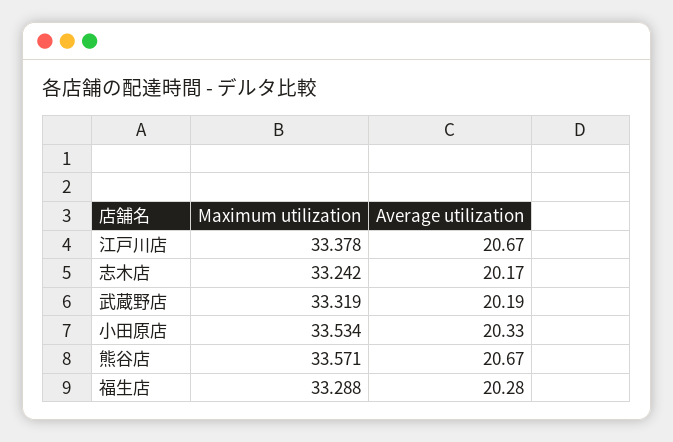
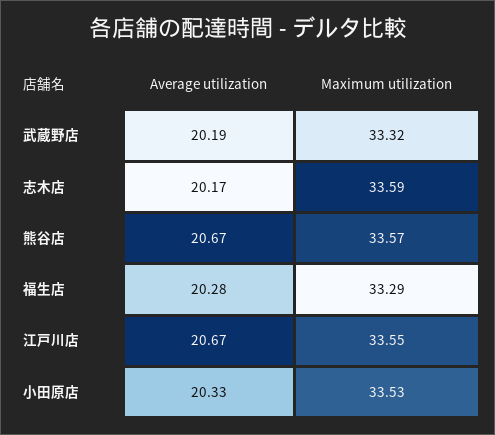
Maximum utilization, 江戸川店: 33.378 -> 33.55
Maximum utilization, 志木店: 33.242 -> 33.59

